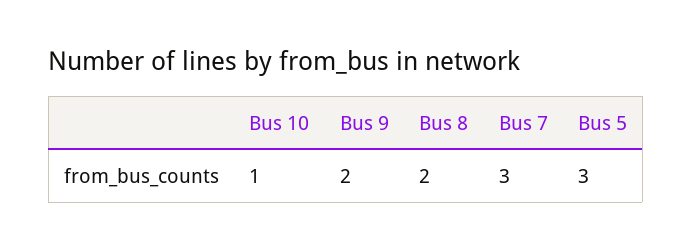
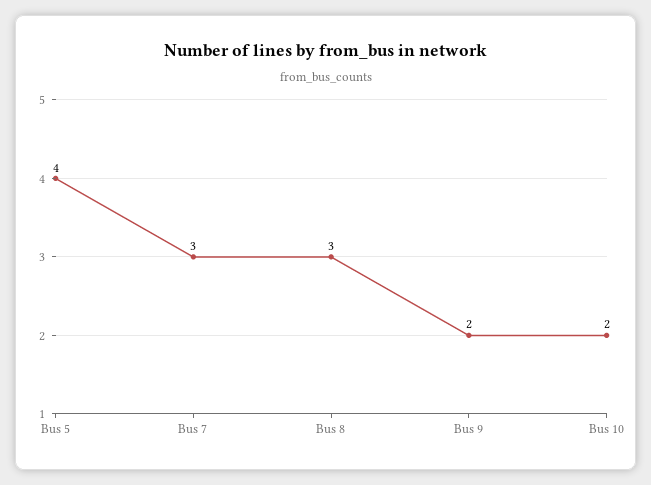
Bus 10: 1 -> 2
Bus 8: 2 -> 3
Bus 5: 3 -> 4

